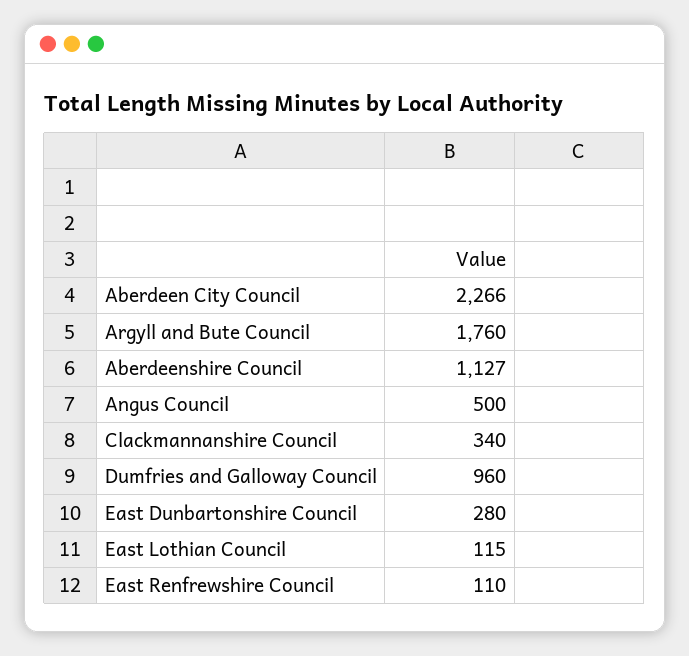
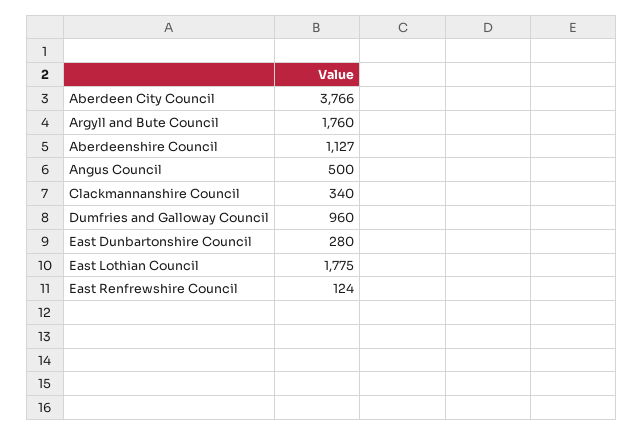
Aberdeen City Council: 2266 -> 3766
East Lothian Council: 115 -> 1775
East Renfrewshire Council: 110 -> 124

